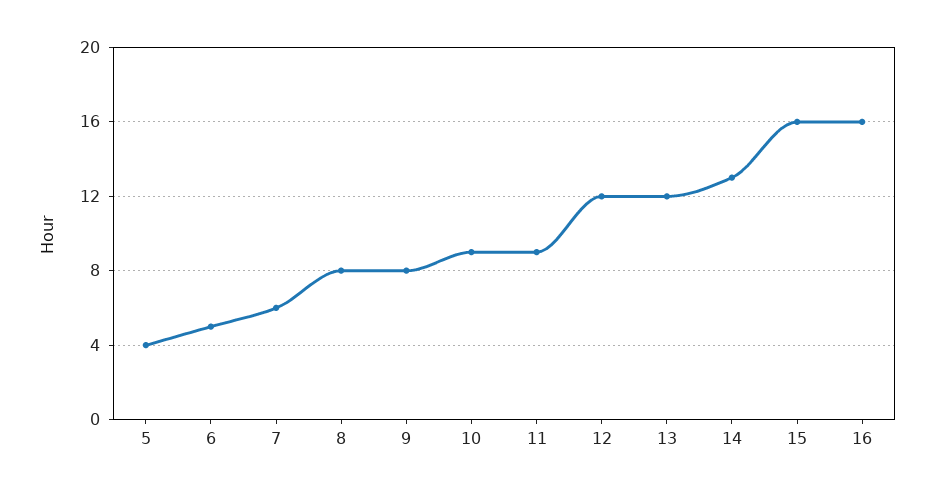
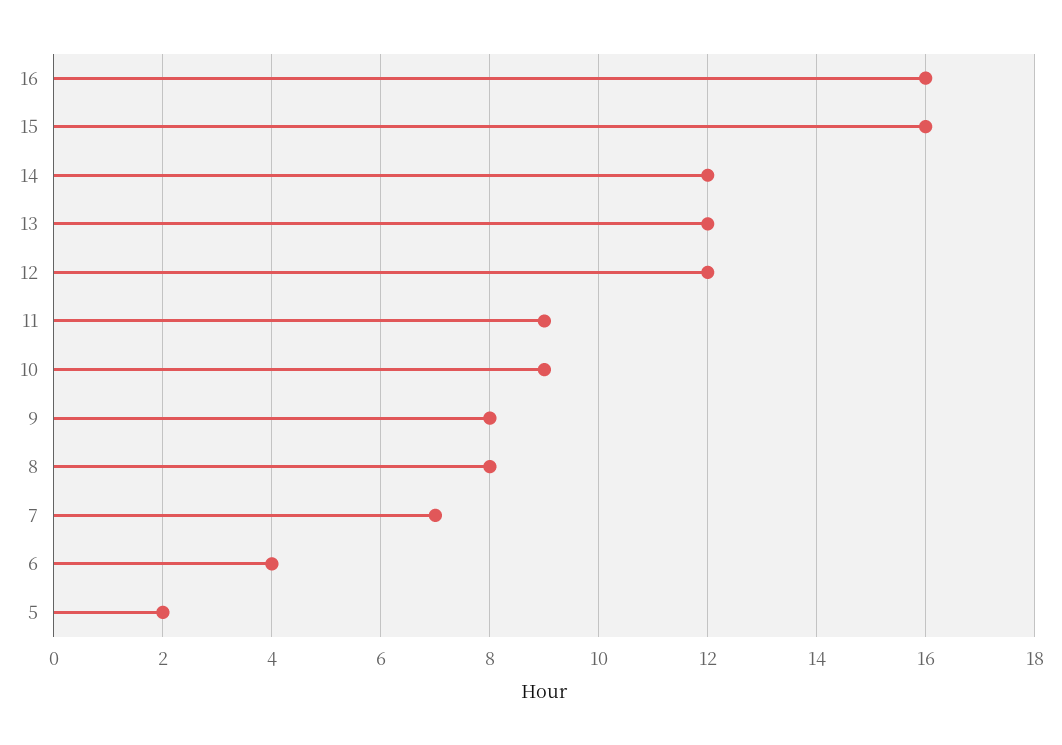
5: 4 -> 2
6: 5 -> 4
7: 6 -> 7
14: 13 -> 12

